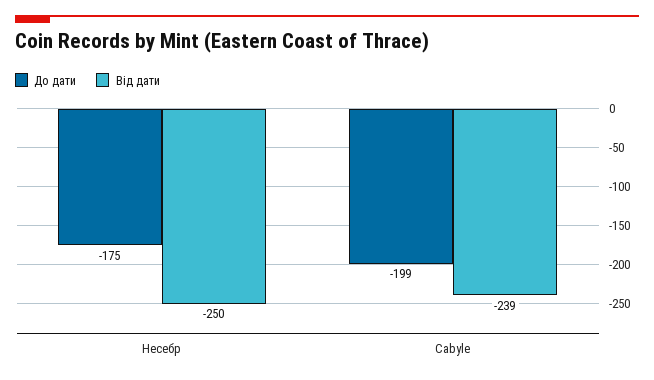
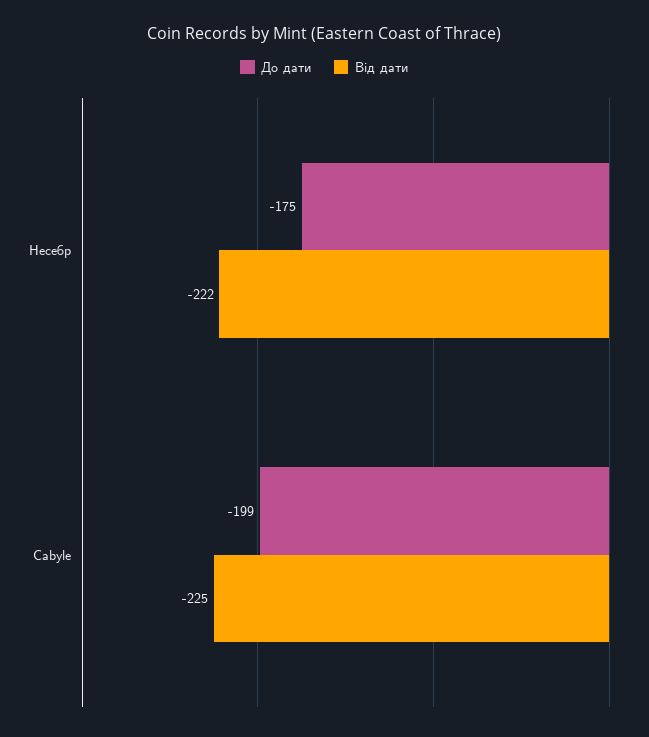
Від дати, Несебр: -250 -> -222
Від дати, Cabyle: -239 -> -225

